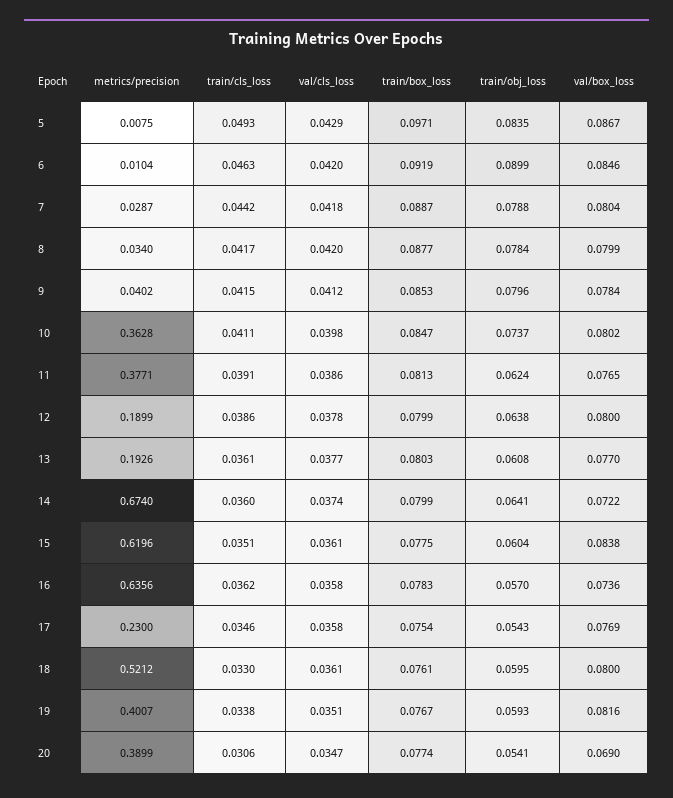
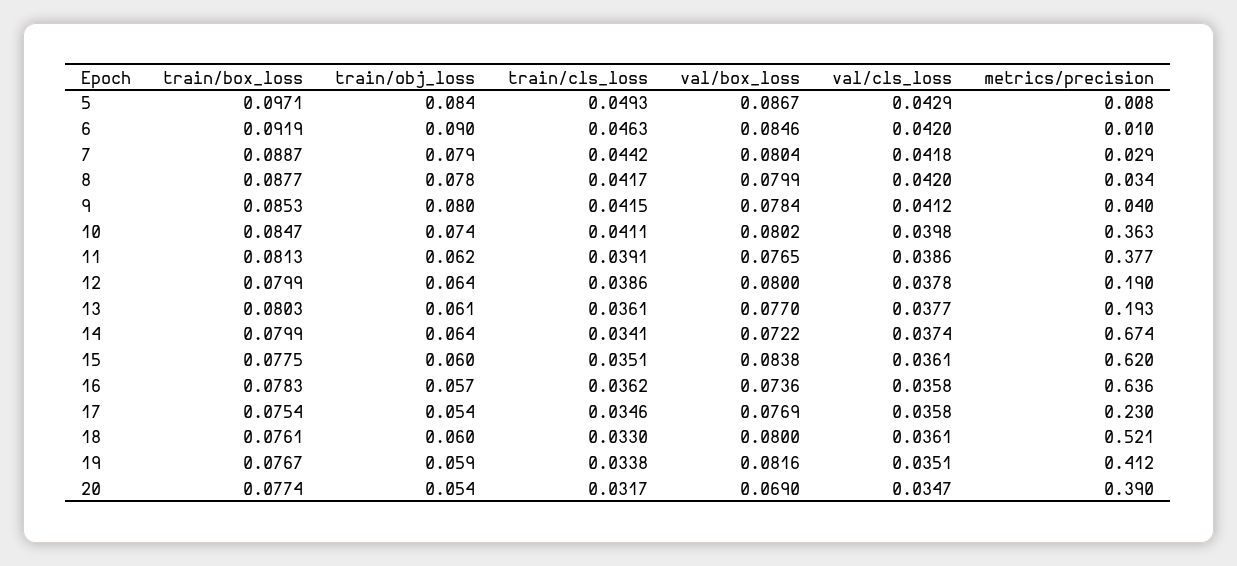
train/cls_loss, 14: 0.036 -> 0.0341
metrics/precision, 19: 0.4007 -> 0.412
train/cls_loss, 20: 0.0306 -> 0.0317

